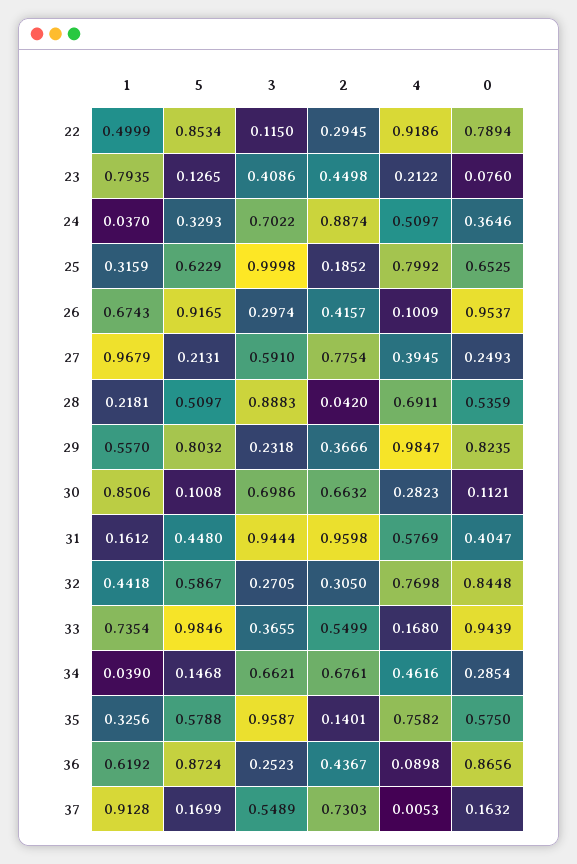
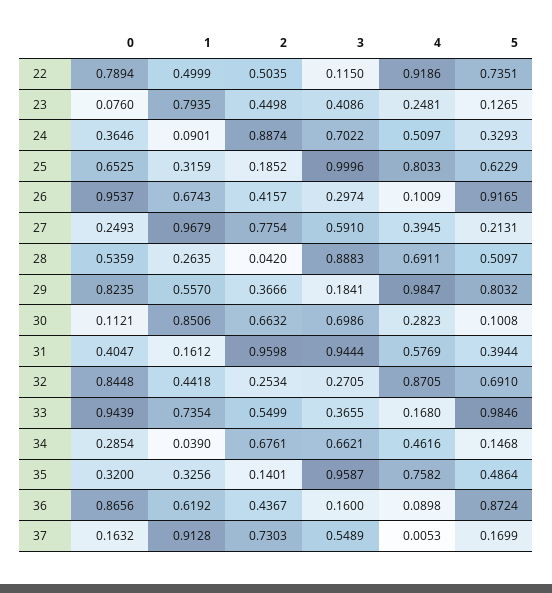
5, 22: 0.8534 -> 0.7351
2, 22: 0.2945 -> 0.5035
4, 23: 0.2122 -> 0.2481
1, 24: 0.037 -> 0.0901
3, 25: 0.9998 -> 0.9996
4, 25: 0.7992 -> 0.8033
1, 28: 0.2181 -> 0.2635
3, 29: 0.2318 -> 0.1841
5, 31: 0.448 -> 0.3944
5, 32: 0.5867 -> 0.691
2, 32: 0.305 -> 0.2534
4, 32: 0.7698 -> 0.8705
5, 35: 0.5788 -> 0.4864
0, 35: 0.575 -> 0.32
3, 36: 0.2523 -> 0.16

